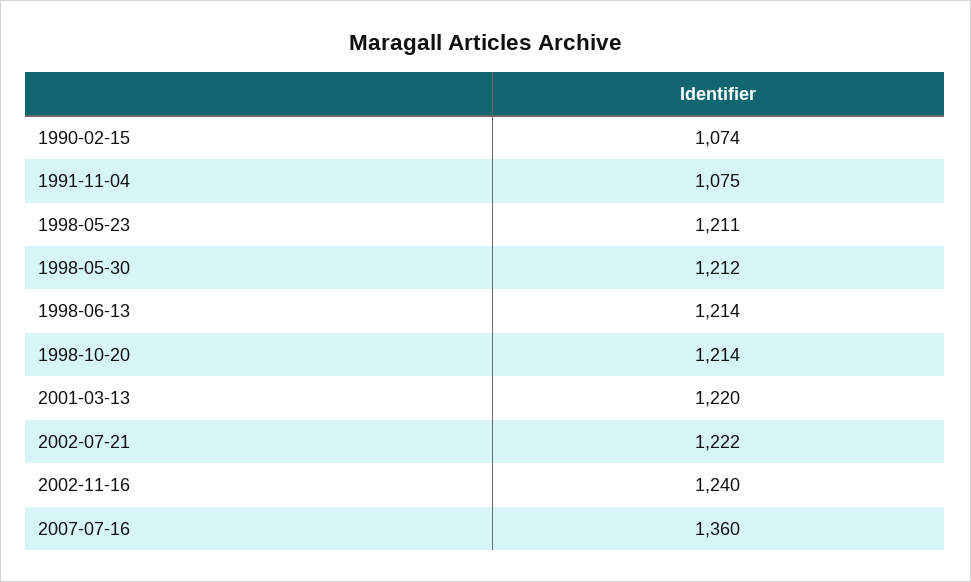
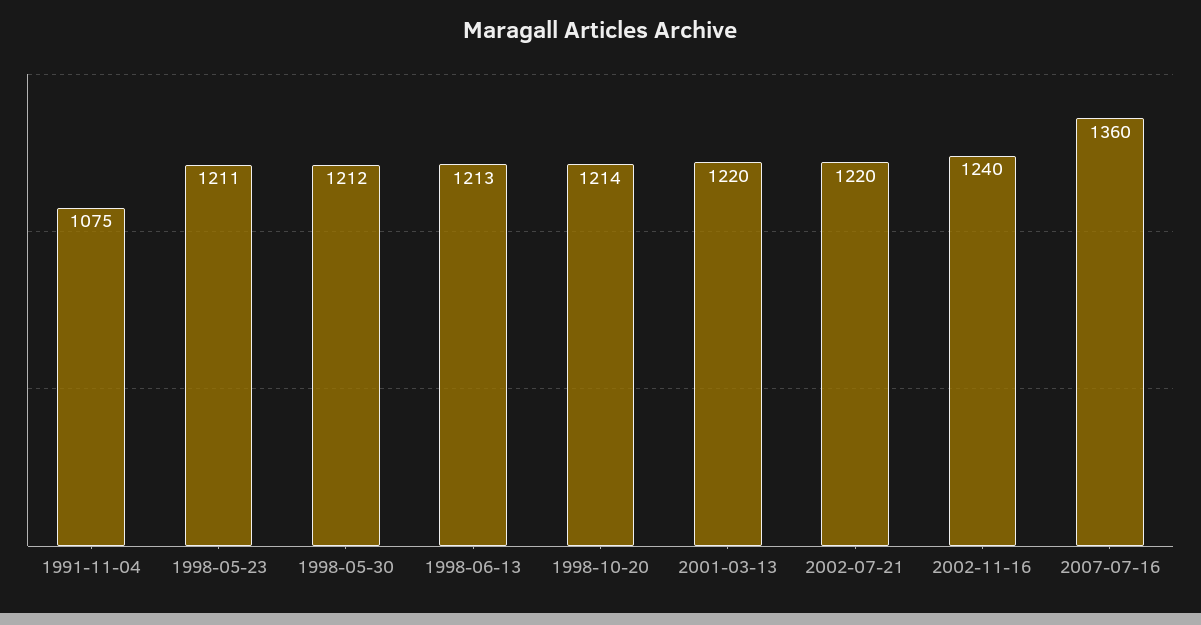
1990-02-15: 1074 -> none
1998-06-13: 1214 -> 1213
2002-07-21: 1222 -> 1220

